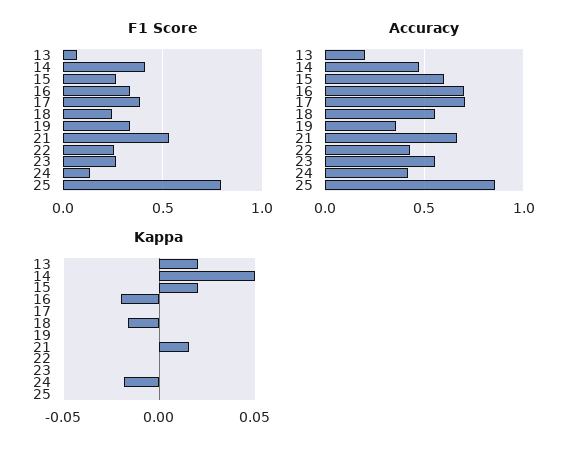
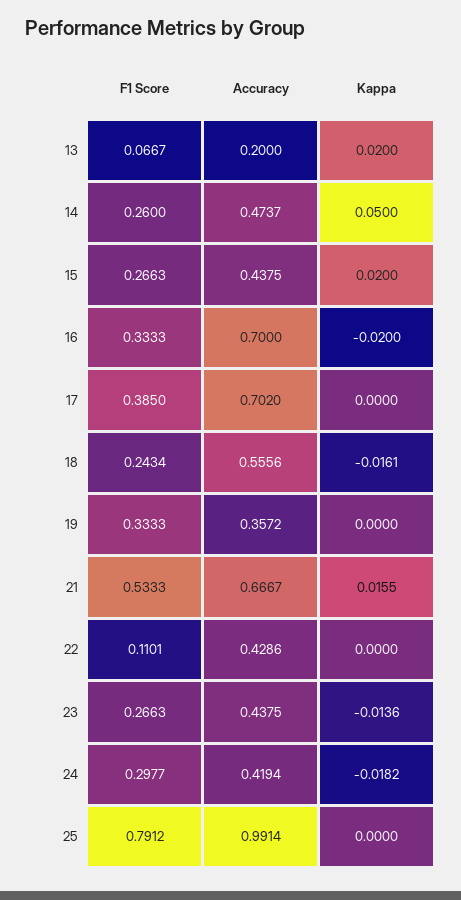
F1 Score, 14: 0.4 -> 0.26
F1 Score, 22: 0.25 -> 0.1101
F1 Score, 24: 0.15 -> 0.2977
Accuracy, 15: 0.6 -> 0.4375
Accuracy, 23: 0.55 -> 0.4375
Accuracy, 25: 0.85 -> 0.9914
Kappa, 23: 0 -> -0.0136

